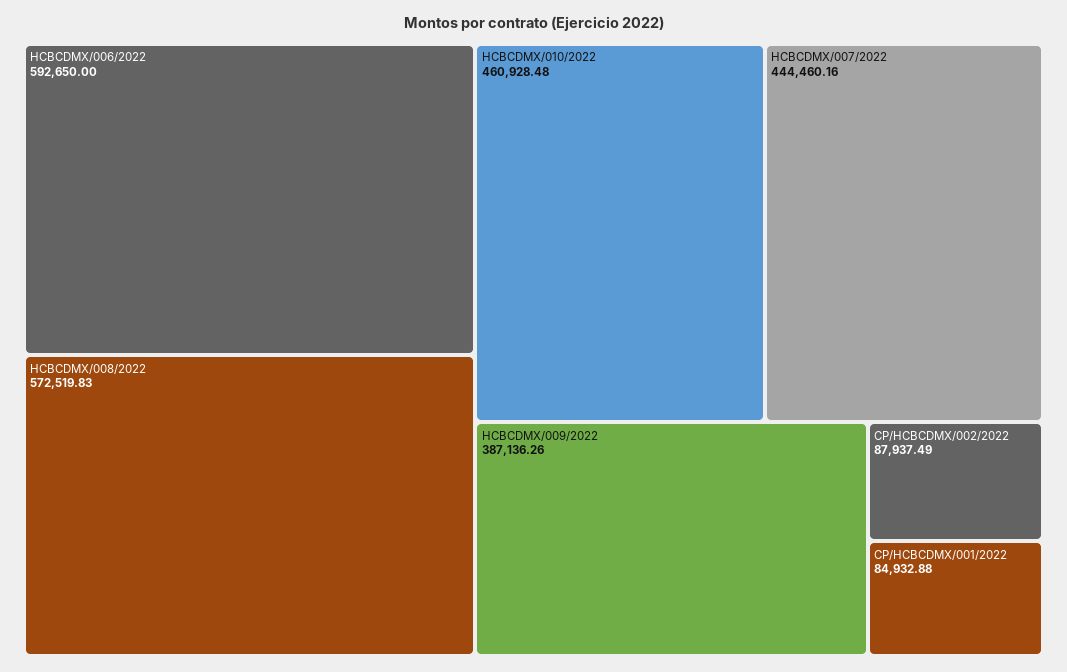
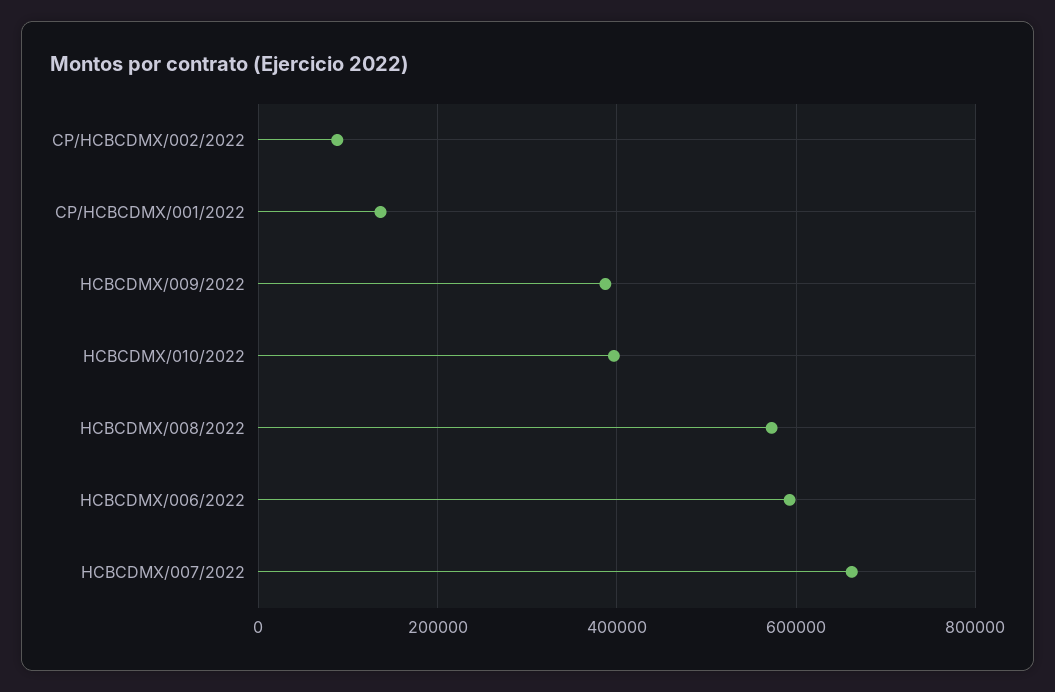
HCBCDMX/010/2022: 460928.48 -> 400000
HCBCDMX/007/2022: 444460.16 -> 660000
CP/HCBCDMX/001/2022: 84932.88 -> 140000

